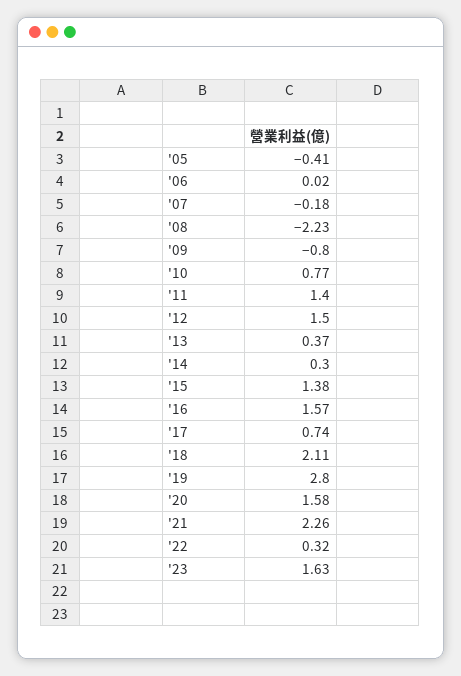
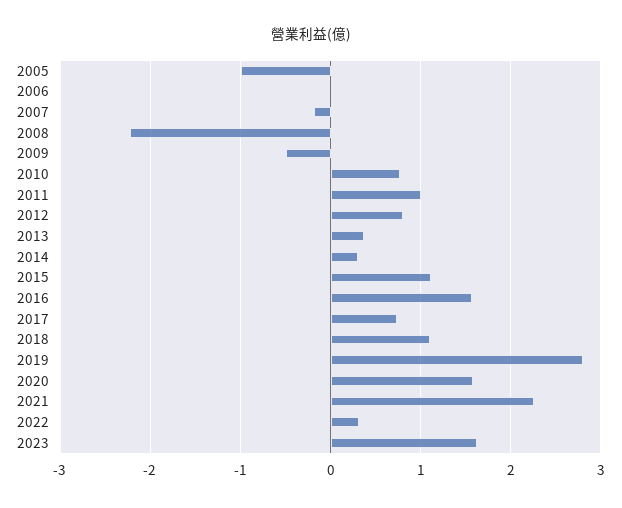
'05: -0.41 -> -1
'09: -0.8 -> -0.5
'11: 1.4 -> 1
'12: 1.5 -> 0.8
'15: 1.38 -> 1.1
'18: 2.11 -> 1.1

